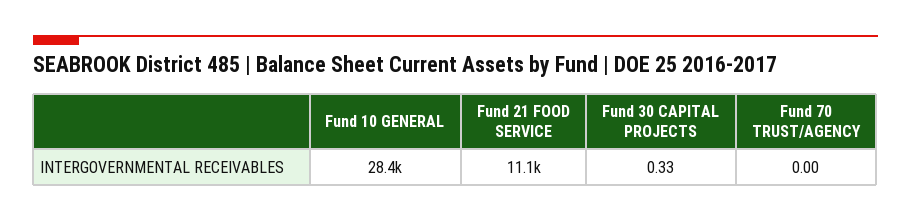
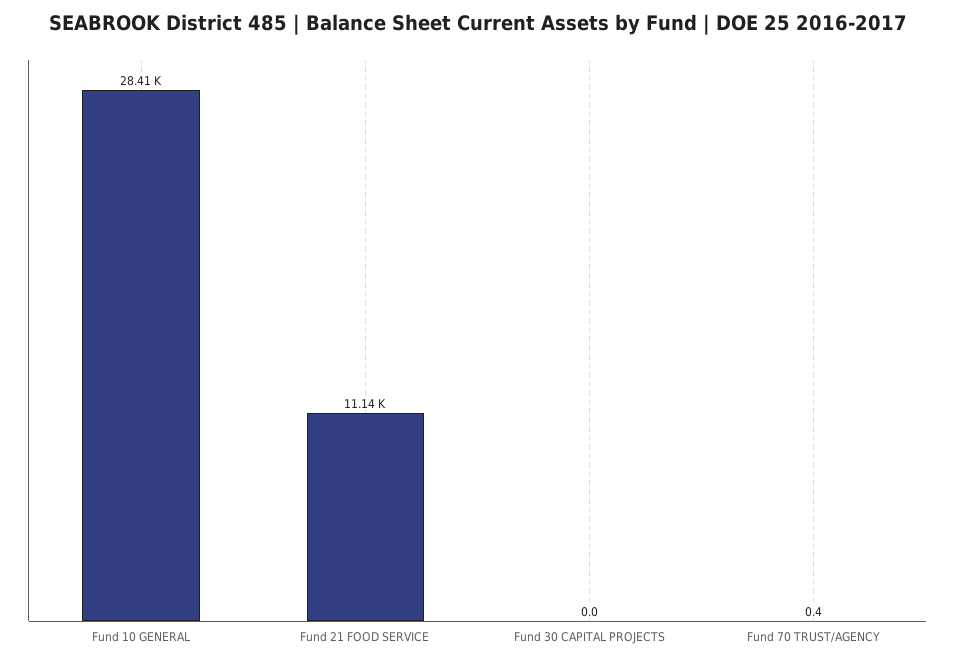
Fund 30 CAPITAL PROJECTS: 0.33 -> 0
Fund 70 TRUST/AGENCY: 0 -> 0.4

